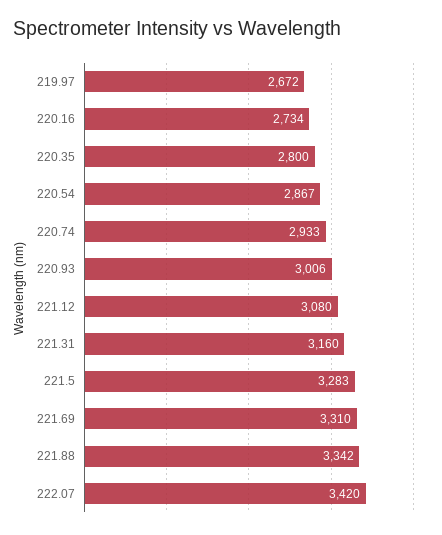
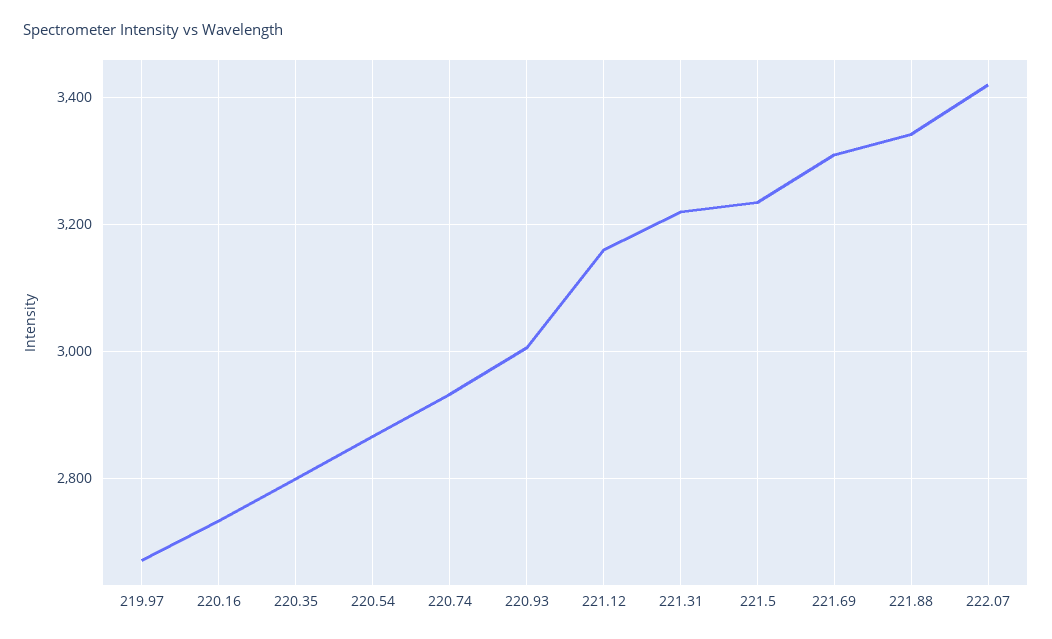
221.12: 3080 -> 3160
221.31: 3160 -> 3220
221.5: 3283 -> 3240

